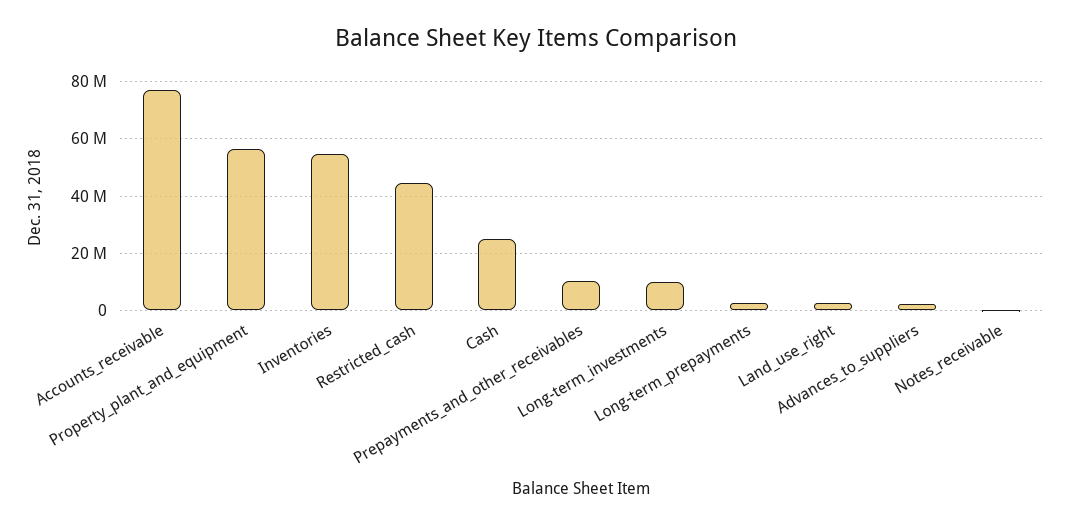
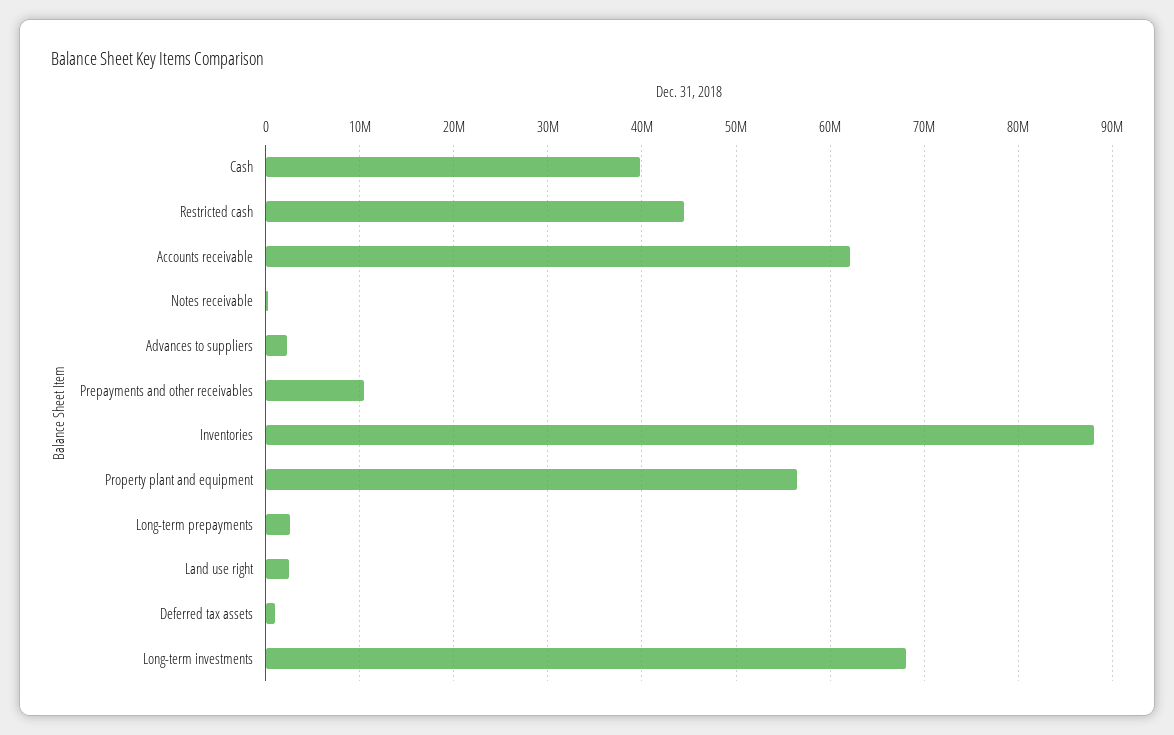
Accounts_receivable: 77500000 -> 62000000
Inventories: 55000000 -> 88000000
Cash: 25000000 -> 40000000
Long-term_investments: 10000000 -> 68000000
Deferred tax assets: none -> 1000000

